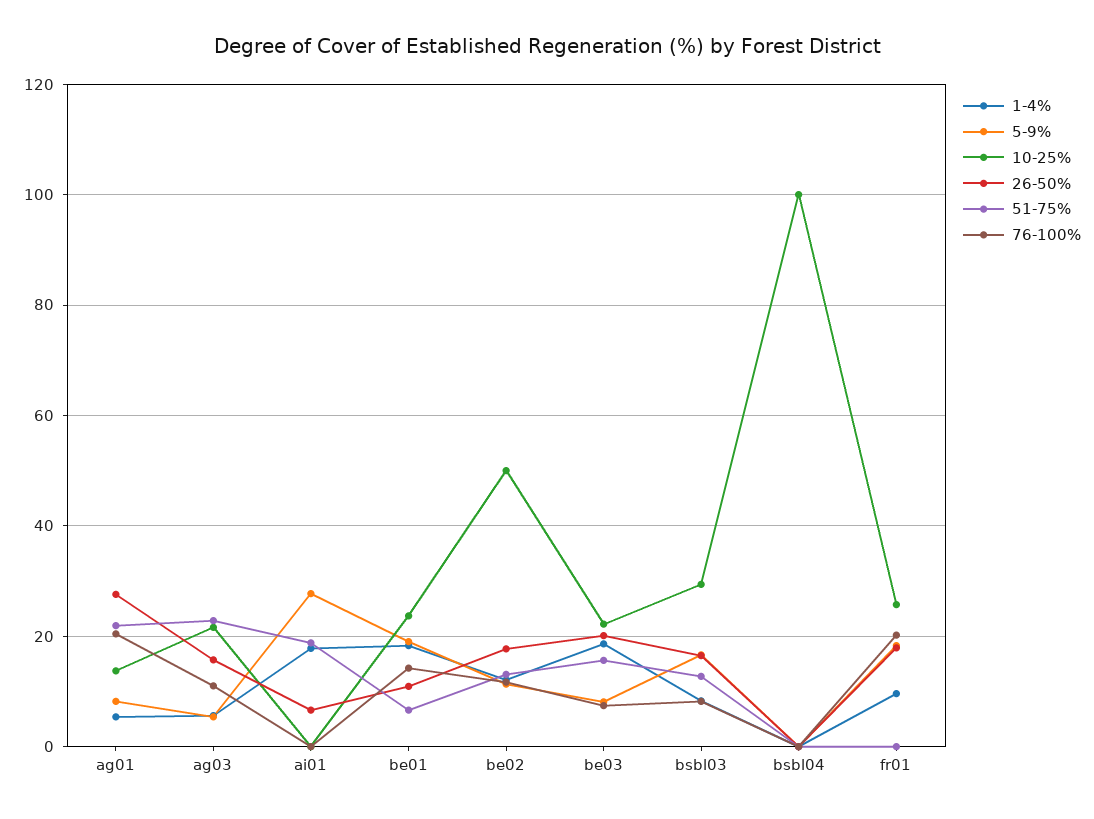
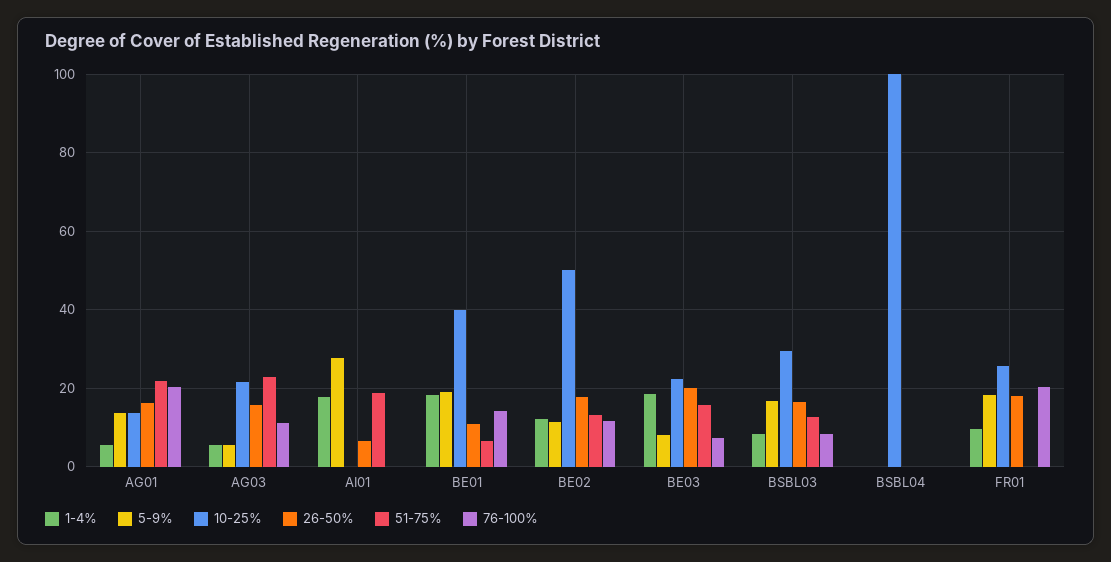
5-9%, ag01: 8 -> 14
26-50%, ag01: 28 -> 16
10-25%, be01: 24 -> 40

